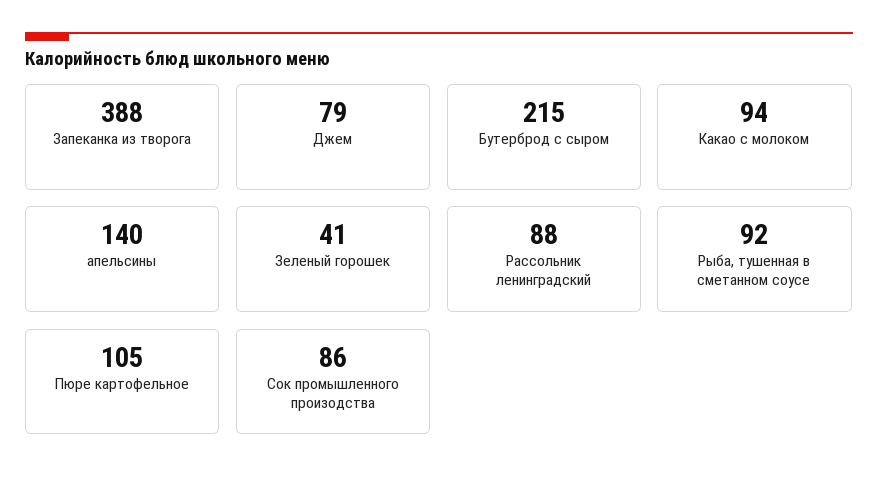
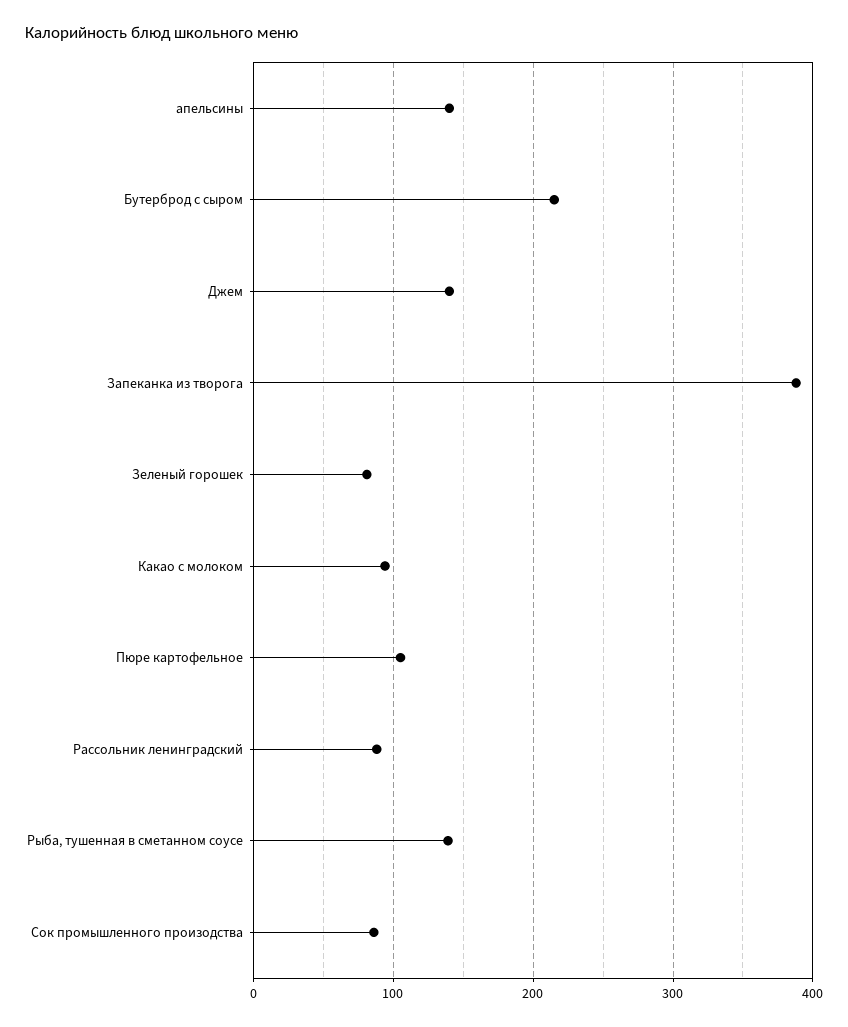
Джем: 79 -> 140
Зеленый горошек: 41 -> 80
Рыба, тушенная в сметанном соусе: 92 -> 140

